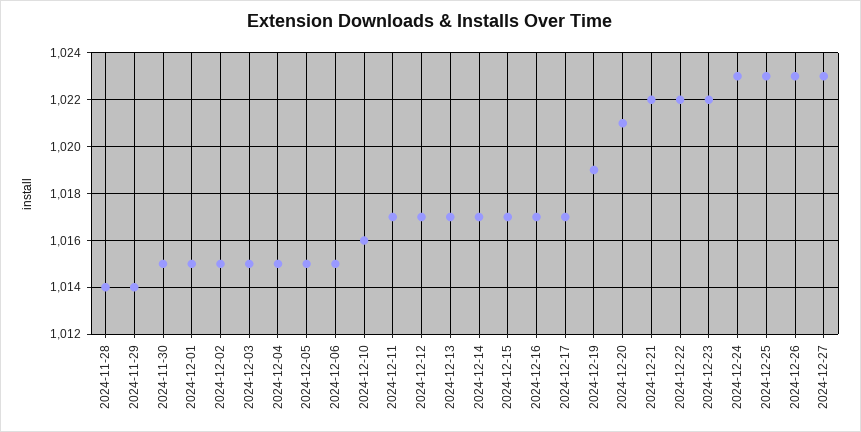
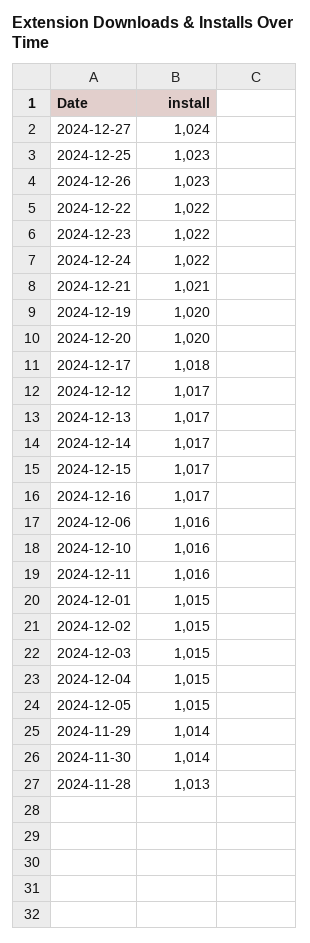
2024-11-28: 1014 -> 1013
2024-11-30: 1015 -> 1014
2024-12-06: 1015 -> 1016
2024-12-11: 1017 -> 1016
2024-12-17: 1017 -> 1018
2024-12-19: 1019 -> 1020
2024-12-20: 1021 -> 1020
2024-12-21: 1022 -> 1021
2024-12-24: 1023 -> 1022
2024-12-27: 1023 -> 1024

